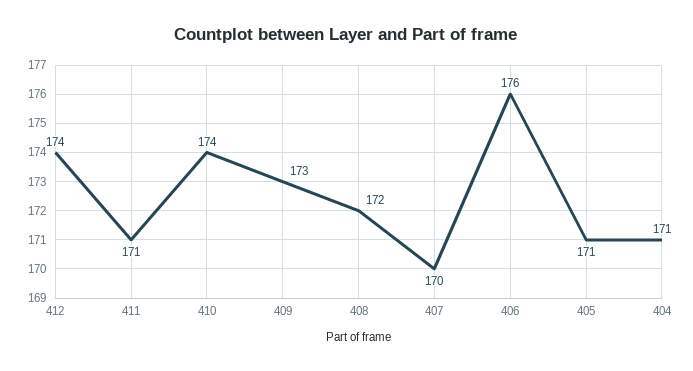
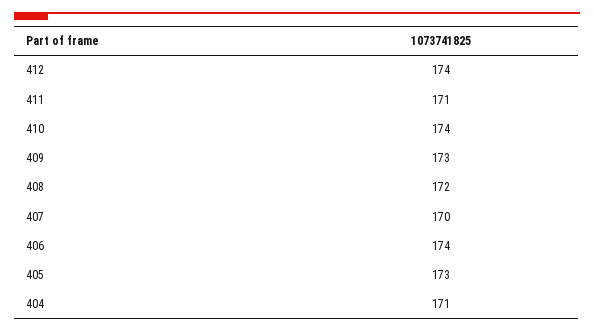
406: 176 -> 174
405: 171 -> 173

